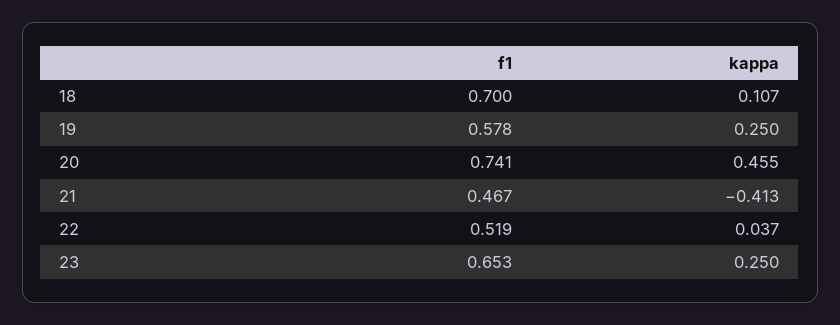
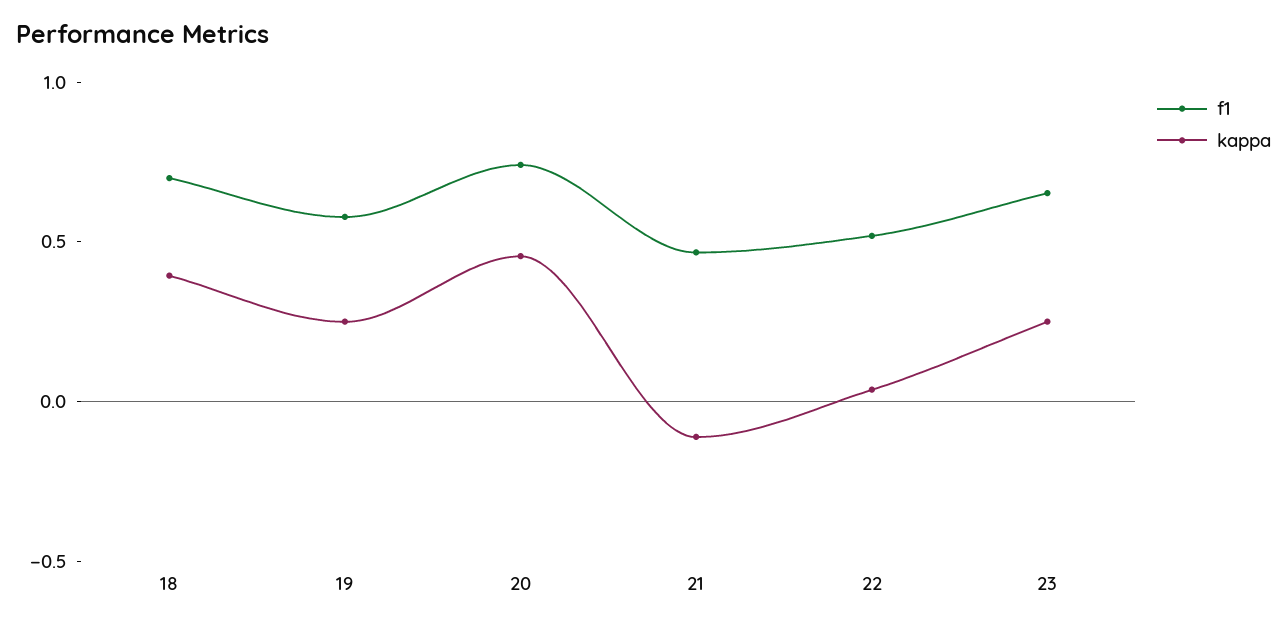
kappa, 18: 0.107 -> 0.4
kappa, 21: -0.413 -> -0.1

